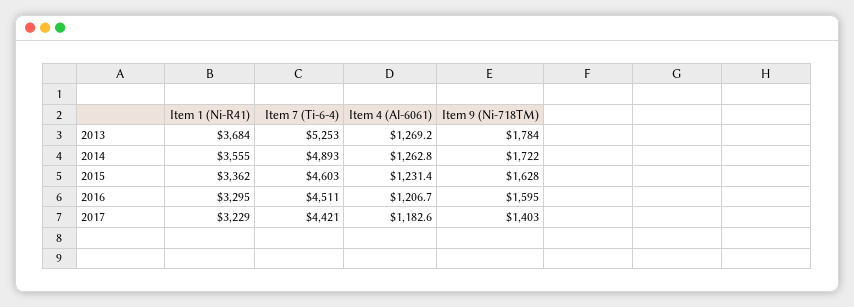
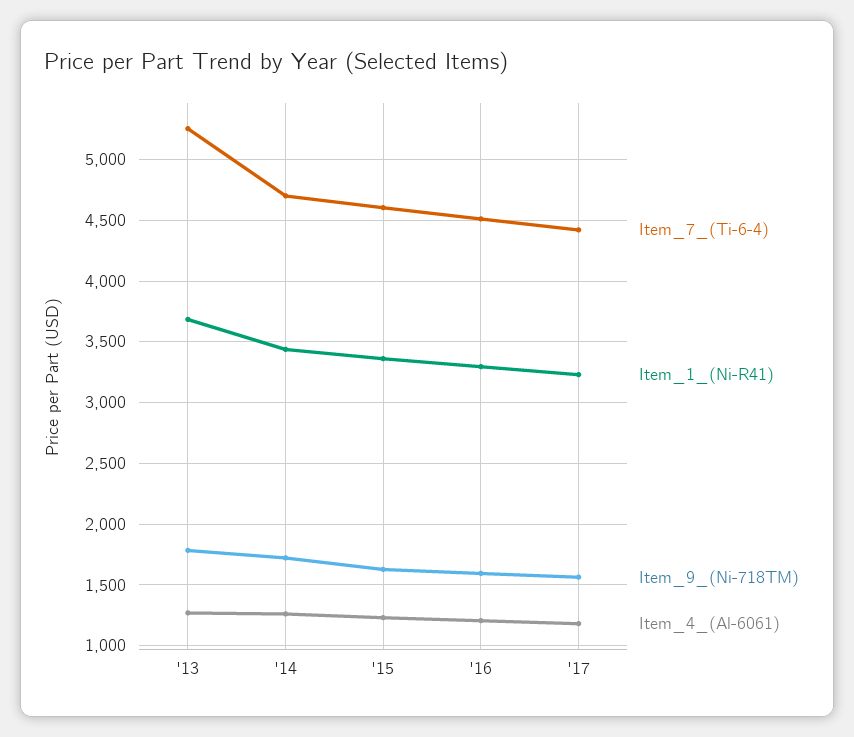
Item 1 (Ni-R41), 2014: 3555 -> 3450
Item 7 (Ti-6-4), 2014: 4893 -> 4700
Item 9 (Ni-718TM), 2017: 1403 -> 1550

